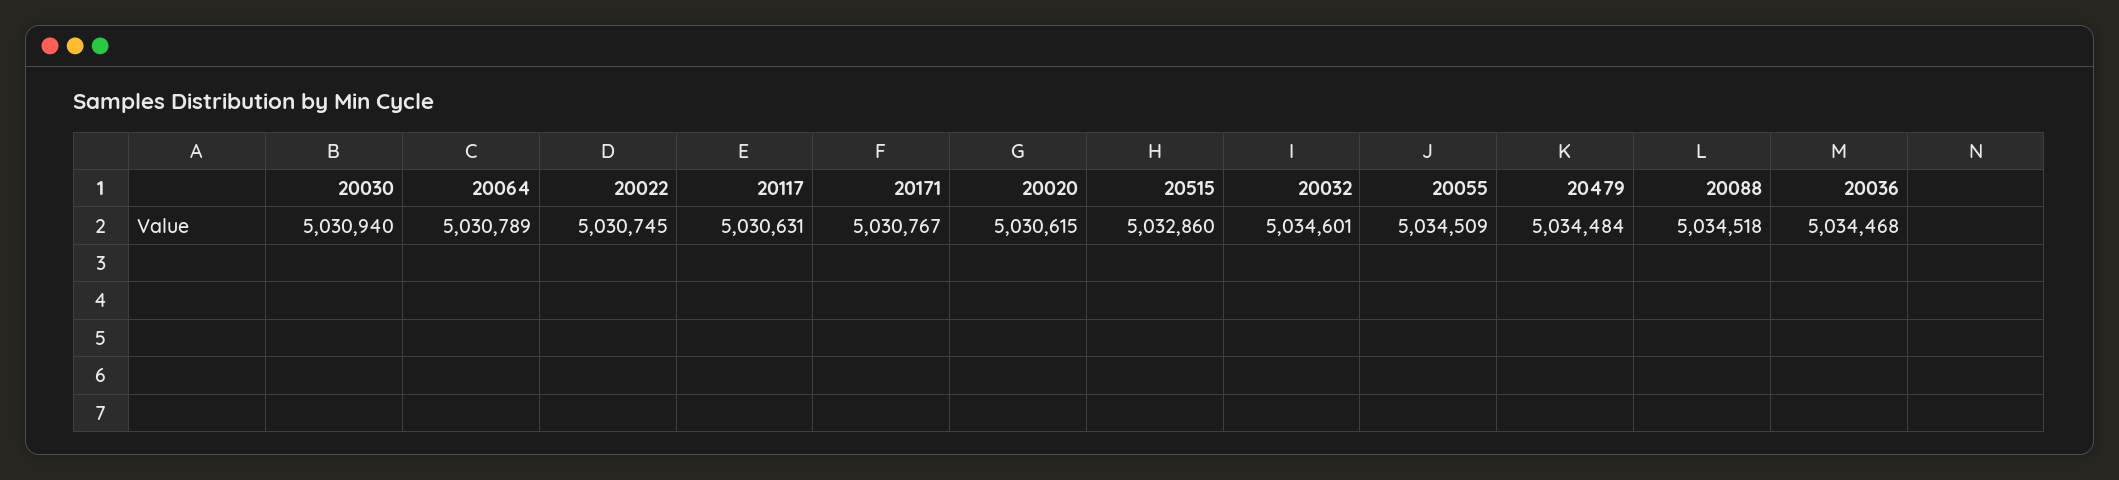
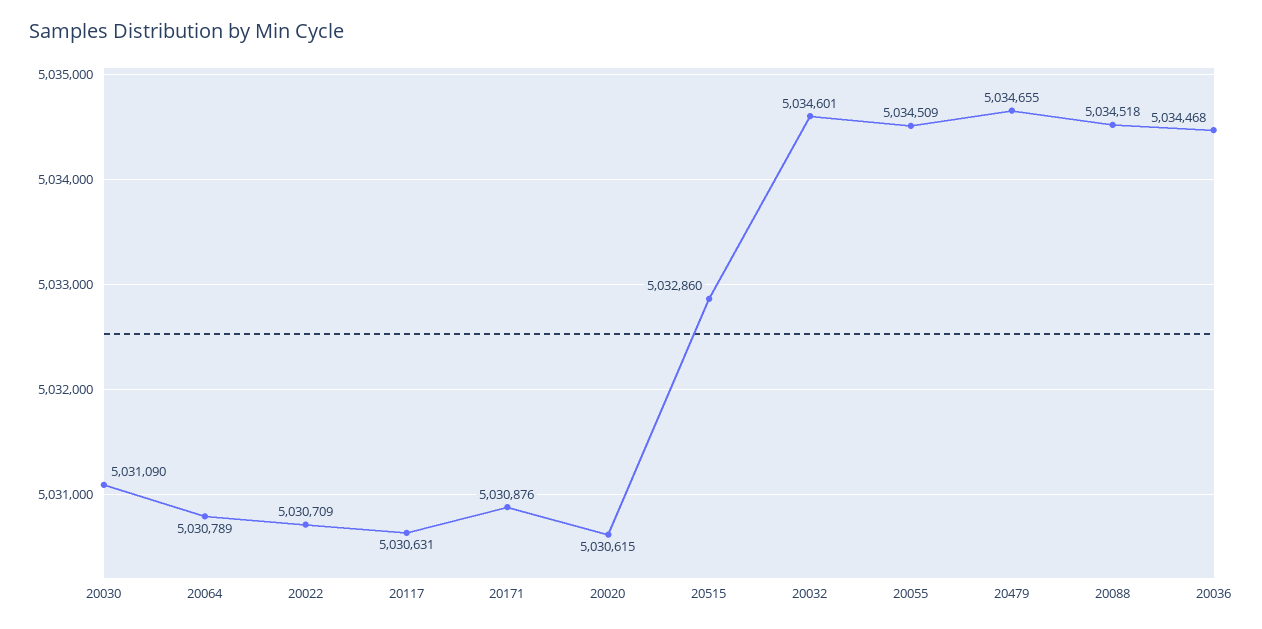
20030: 5030940 -> 5031090
20022: 5030745 -> 5030709
20171: 5030767 -> 5030876
20479: 5034484 -> 5034655

